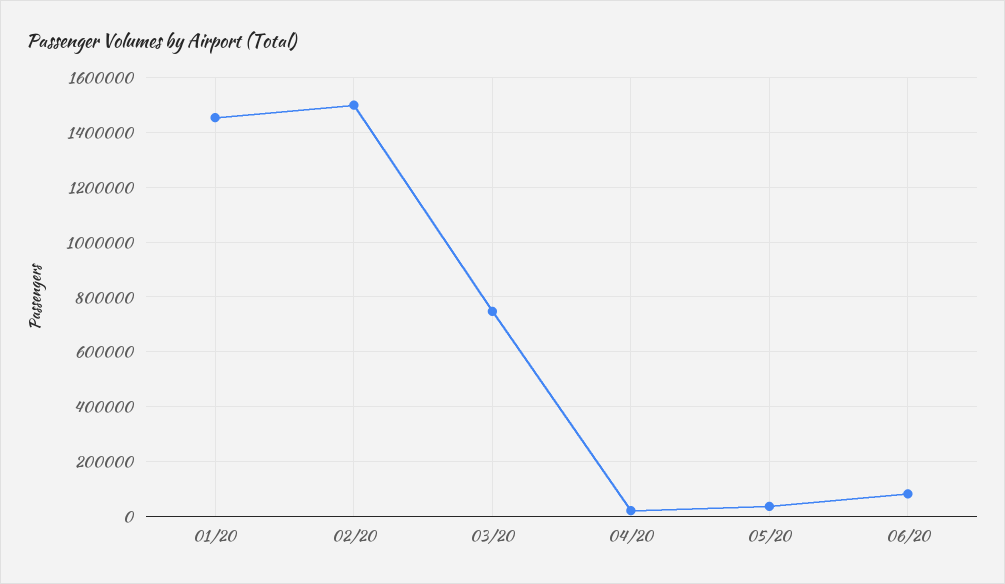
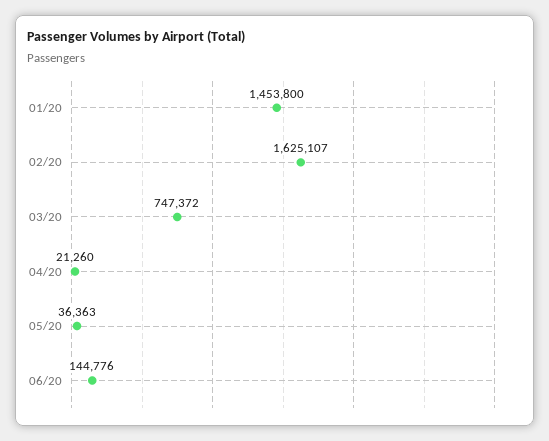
02/20: 1500000 -> 1625107
06/20: 75000 -> 144776

